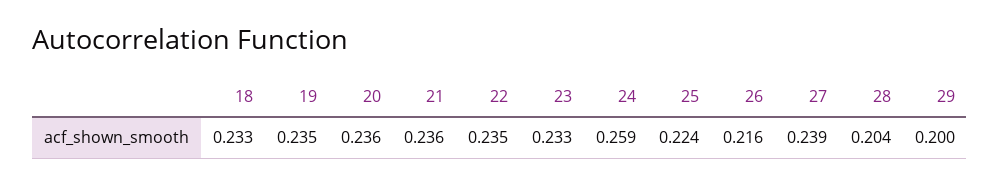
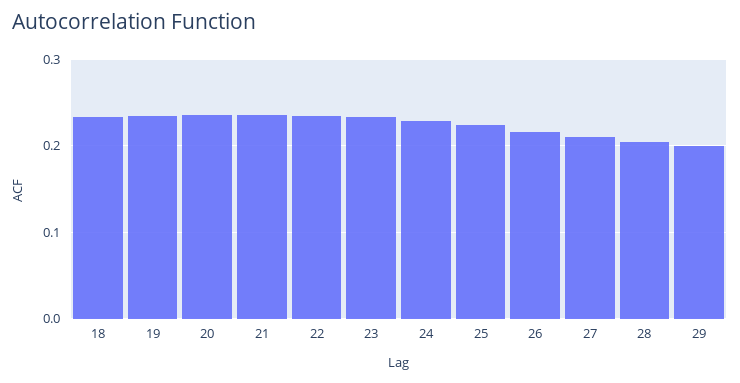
24: 0.259 -> 0.23
27: 0.239 -> 0.21

